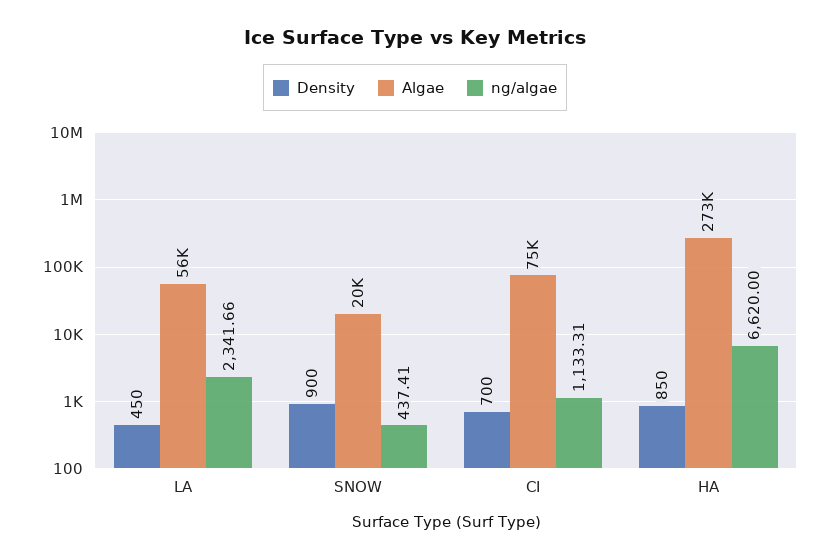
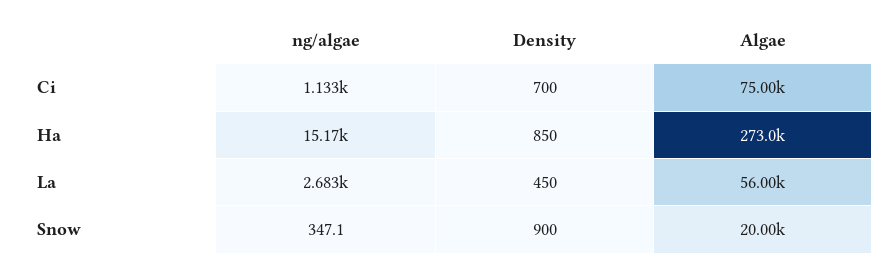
ng/algae, LA: 2341.66 -> 2683
ng/algae, SNOW: 437.41 -> 347.1
ng/algae, HA: 6620 -> 15170

